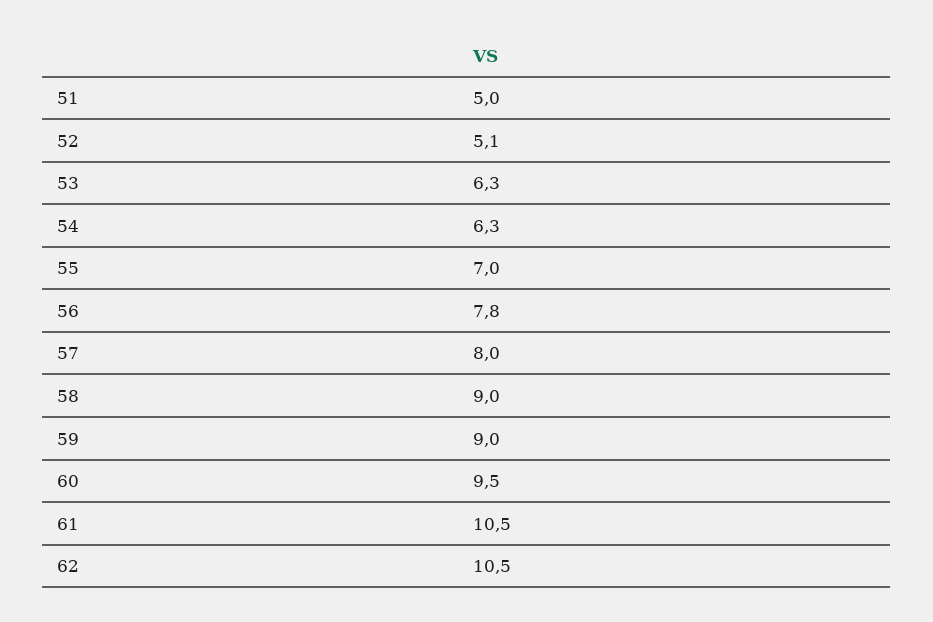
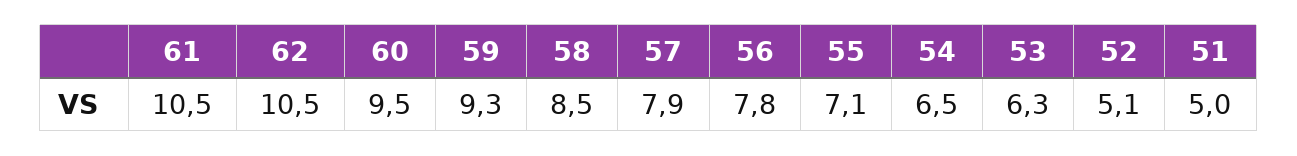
54: 6.3 -> 6.5
55: 7 -> 7.1
57: 8 -> 7.9
58: 9 -> 8.5
59: 9 -> 9.3

